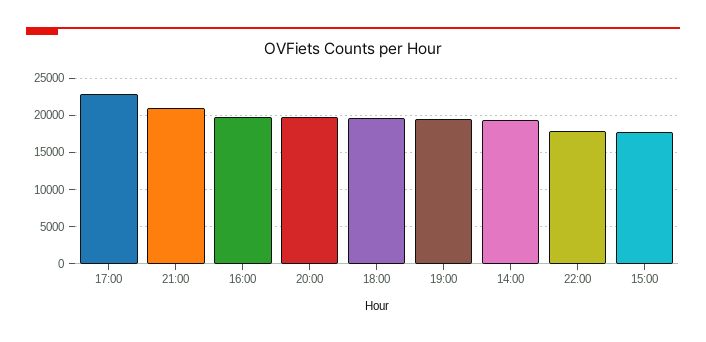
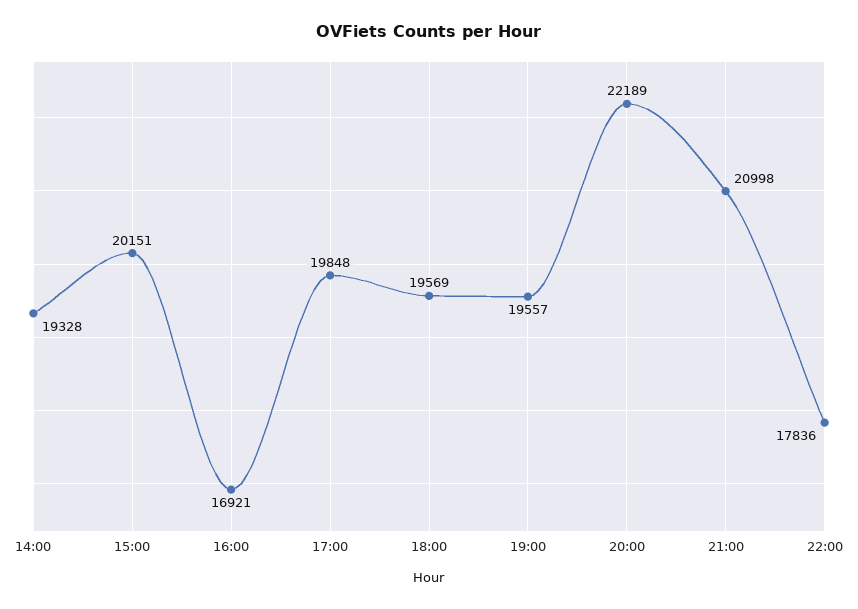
17:00: 23000 -> 19848
16:00: 20000 -> 16921
20:00: 20000 -> 22189
15:00: 18000 -> 20151

